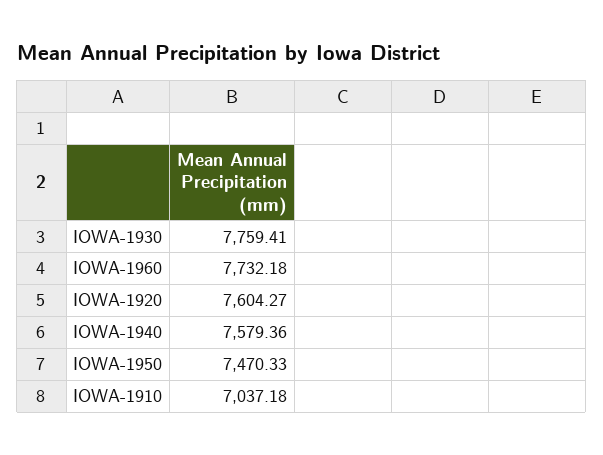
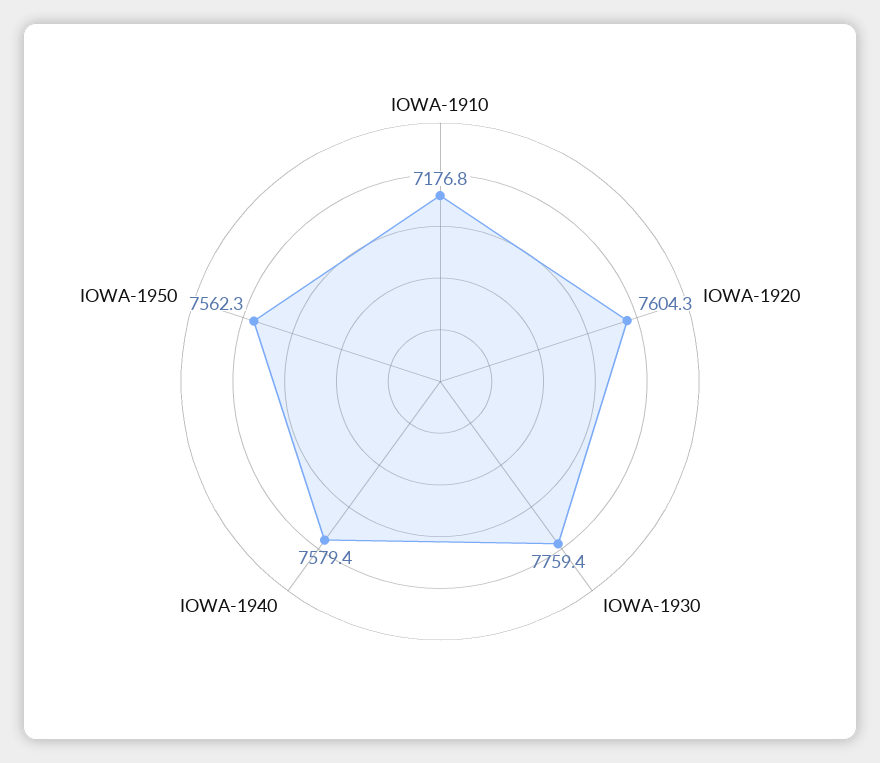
IOWA-1960: 7732.18 -> none
IOWA-1950: 7470.33 -> 7562.3
IOWA-1910: 7037.18 -> 7176.8

